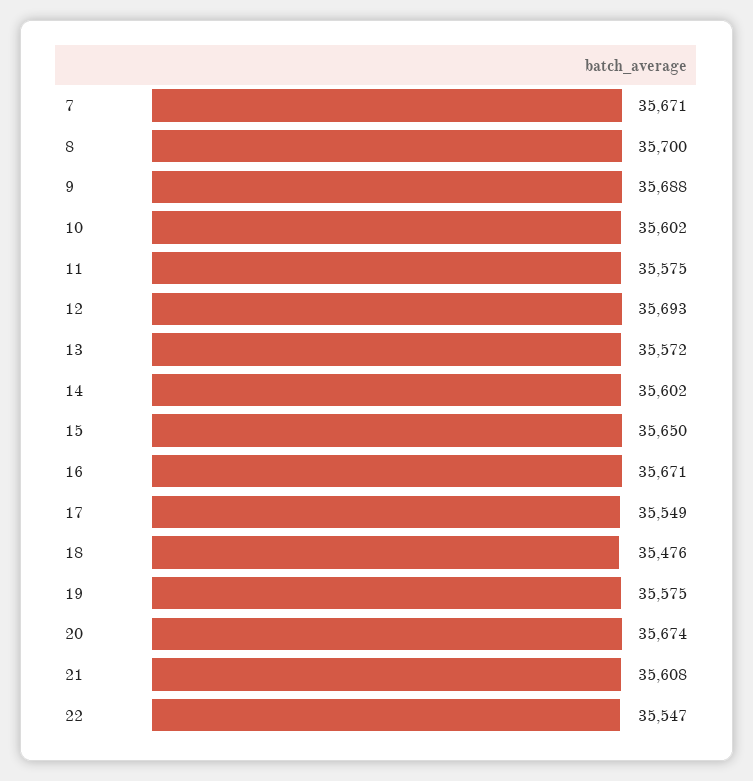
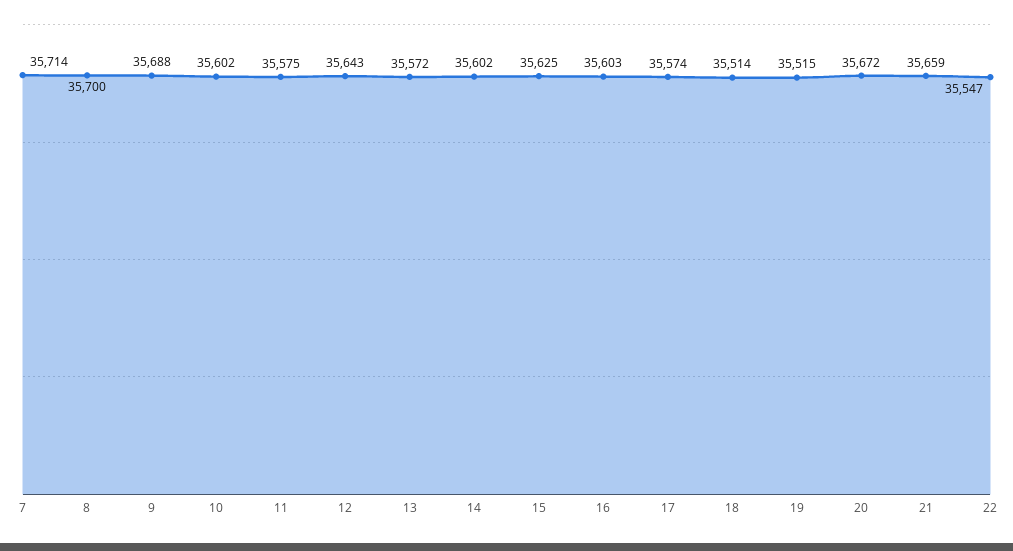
7: 35671 -> 35714
12: 35693 -> 35643
15: 35650 -> 35625
16: 35671 -> 35603
17: 35549 -> 35574
18: 35476 -> 35514
19: 35575 -> 35515
20: 35674 -> 35672
21: 35608 -> 35659

